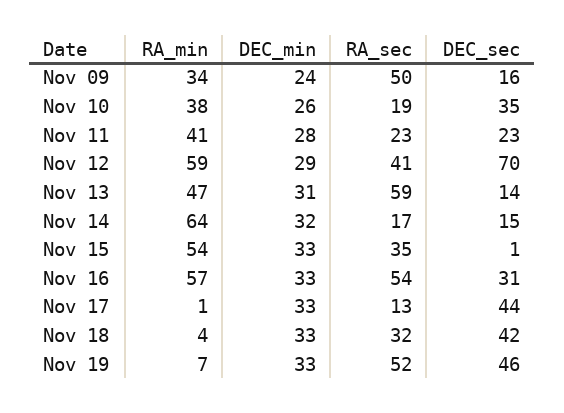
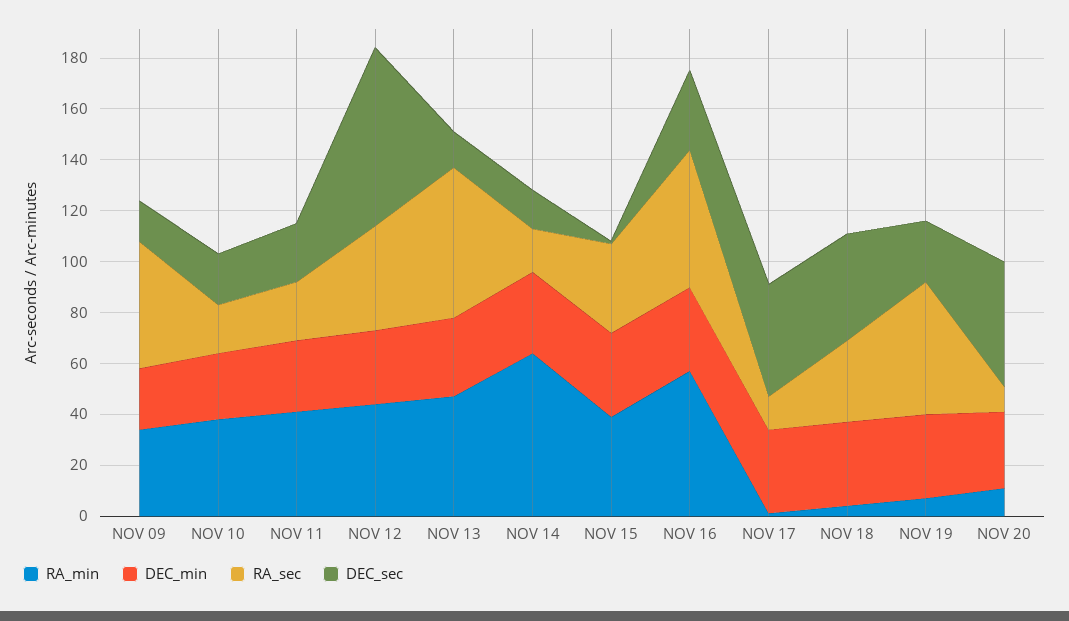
DEC_sec, Nov 10: 35 -> 20
RA_min, Nov 12: 59 -> 45
RA_min, Nov 15: 54 -> 40
DEC_sec, Nov 19: 46 -> 25
RA_min, NOV 20: none -> 10
DEC_min, NOV 20: none -> 30
RA_sec, NOV 20: none -> 10
DEC_sec, NOV 20: none -> 50

